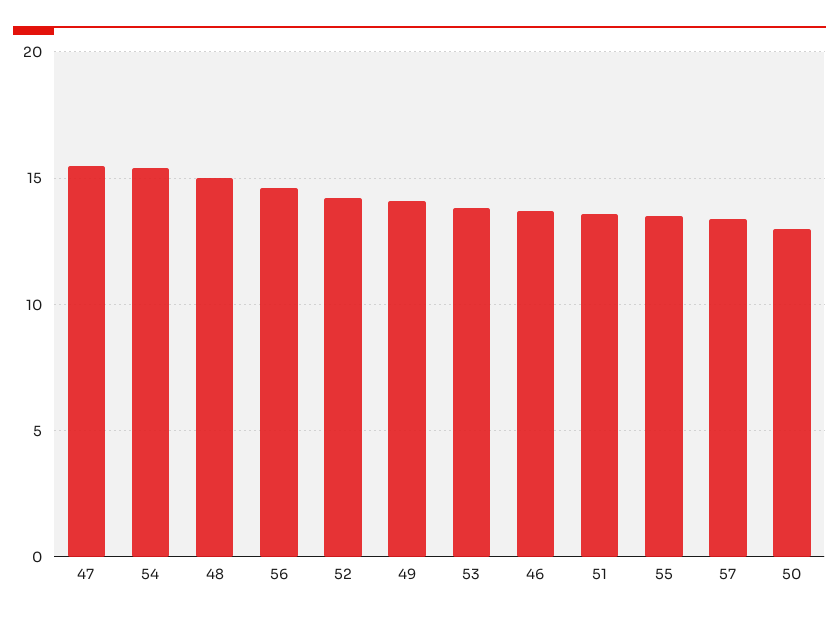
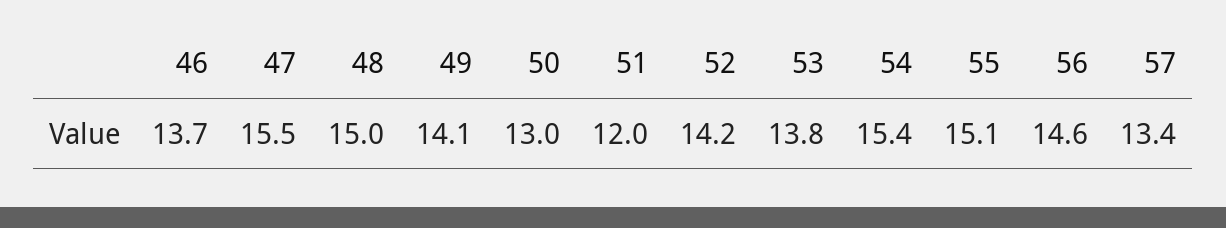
51: 13.5 -> 12
55: 13.5 -> 15.1

